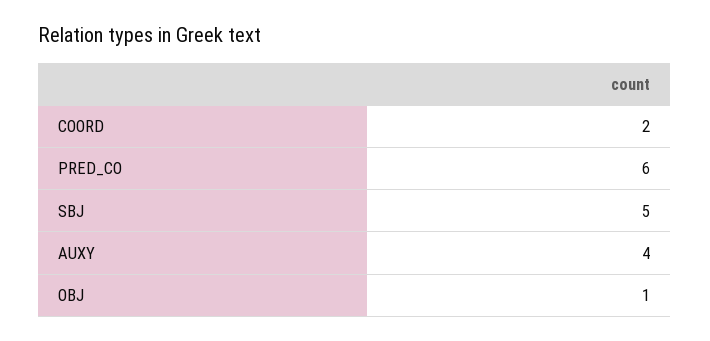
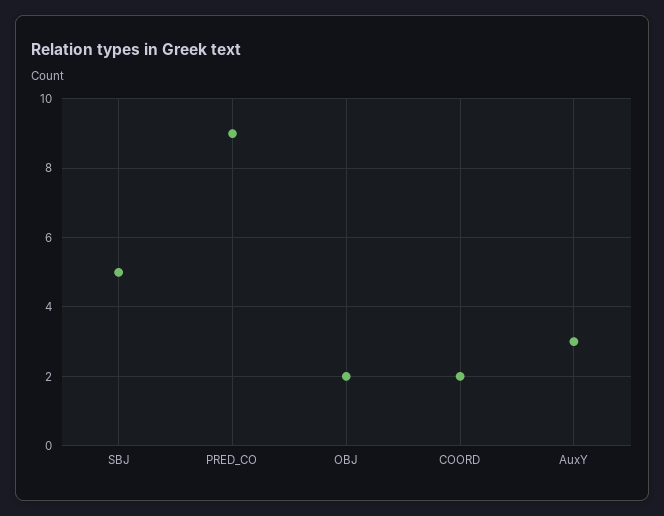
PRED_CO: 6 -> 9
AUXY: 4 -> 3
OBJ: 1 -> 2

